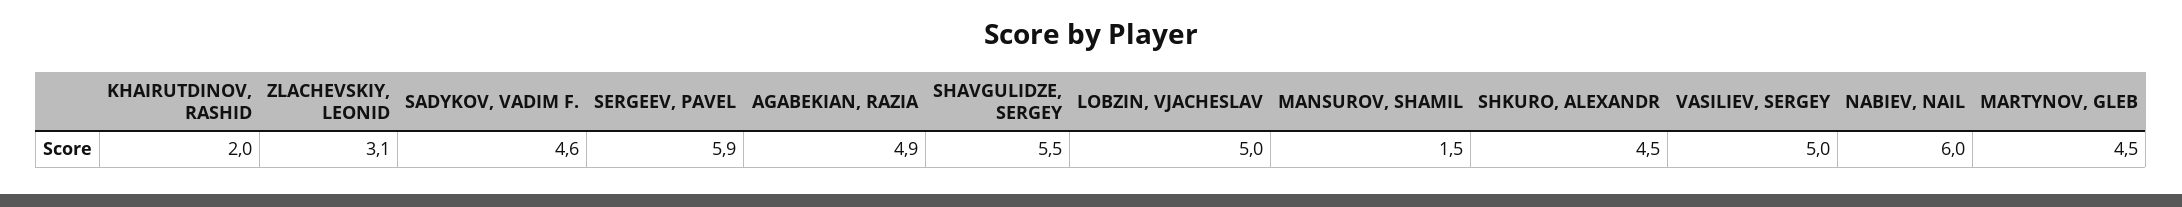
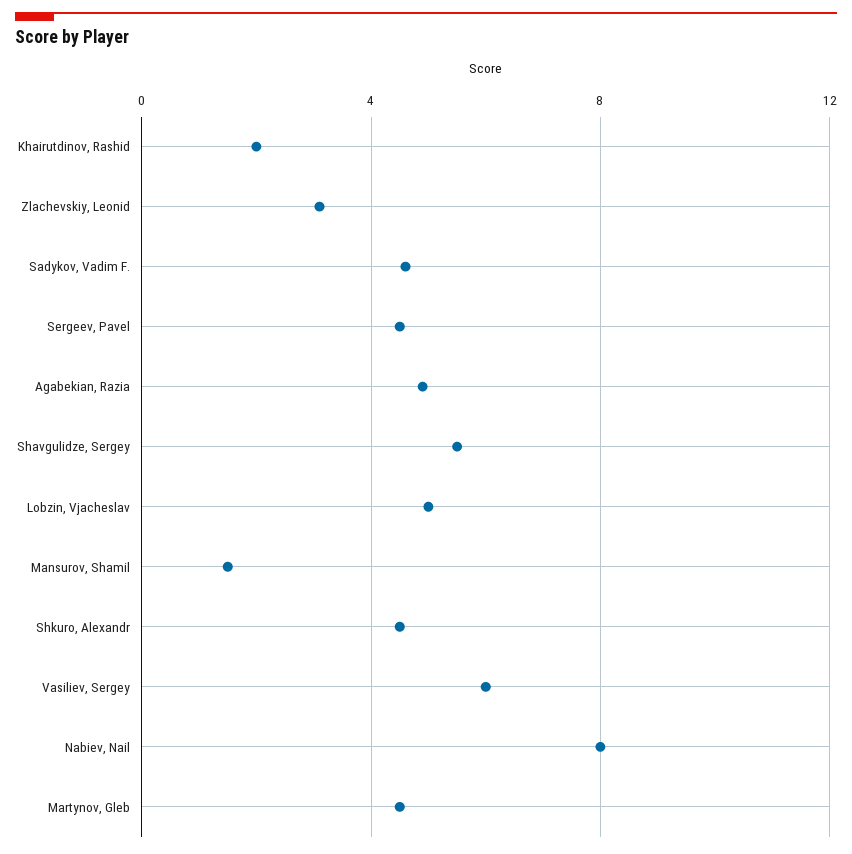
SERGEEV, PAVEL: 5.9 -> 4.5
VASILIEV, SERGEY: 5 -> 6
NABIEV, NAIL: 6 -> 8

